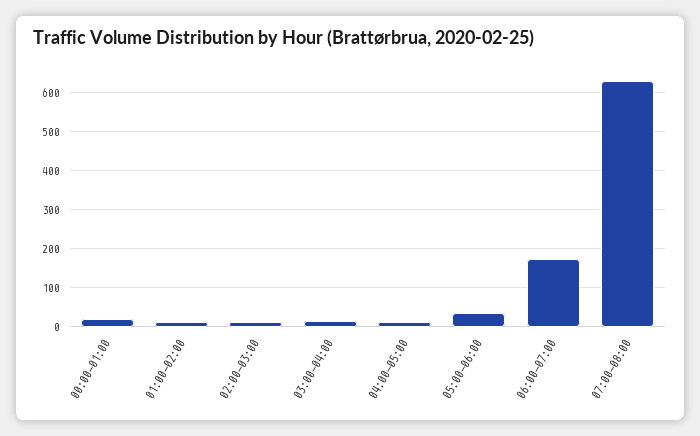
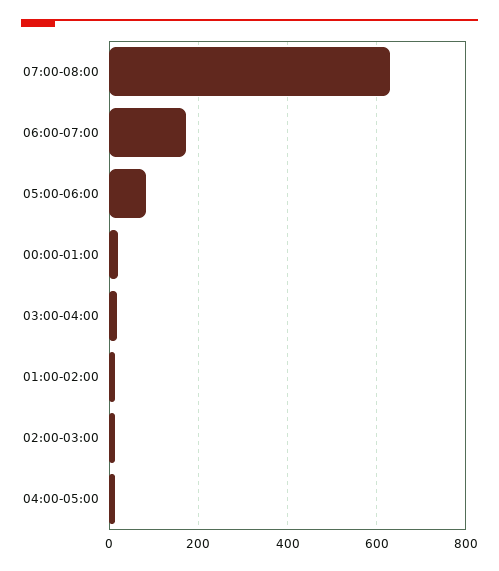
05:00-06:00: 40 -> 80

